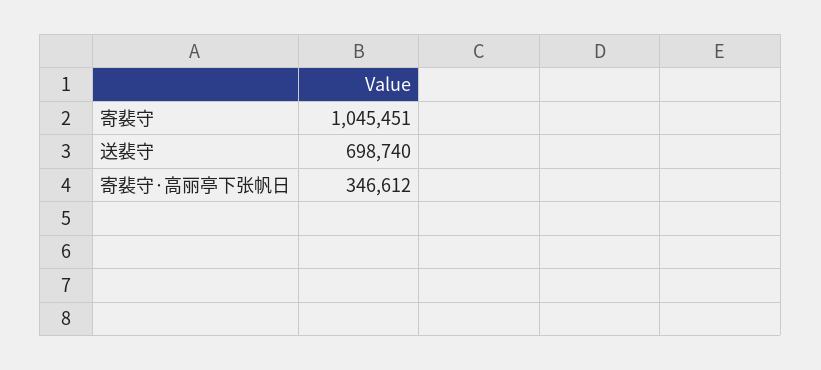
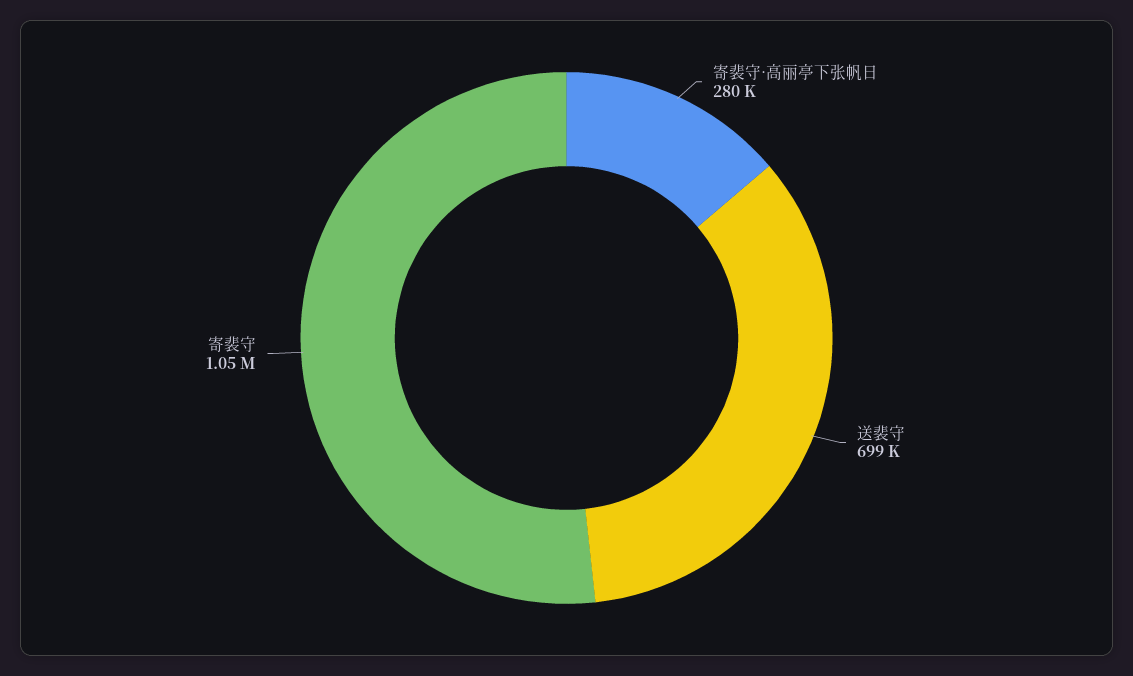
寄裴守·高丽亭下张帆日: 346612 -> 280000

